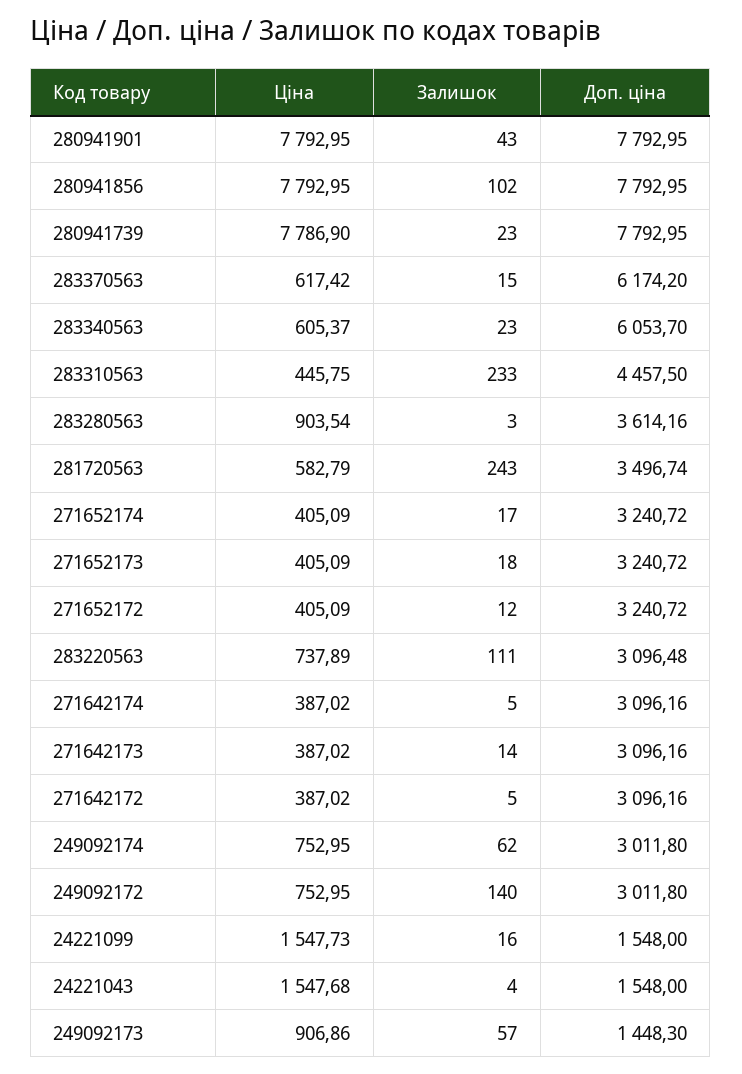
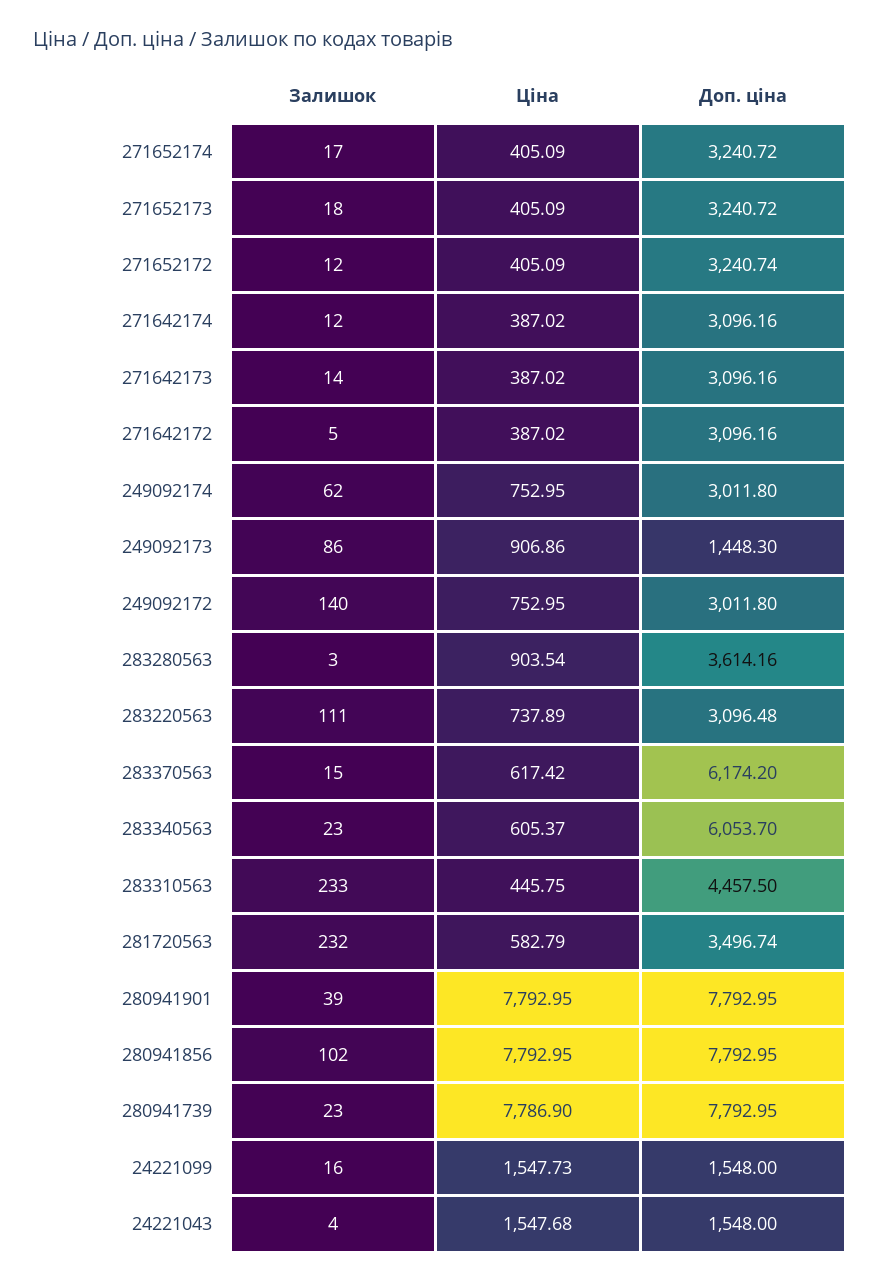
Залишок, 280941901: 43 -> 39
Залишок, 281720563: 243 -> 232
Доп. ціна, 271652172: 3240.72 -> 3240.74
Залишок, 271642174: 5 -> 12
Залишок, 249092173: 57 -> 86

